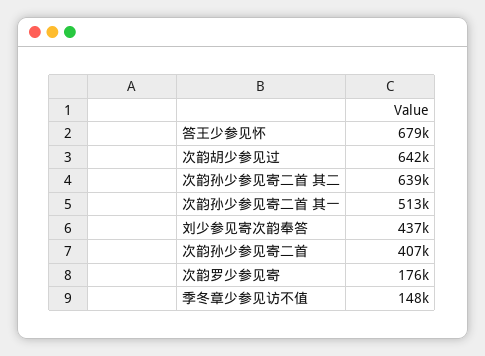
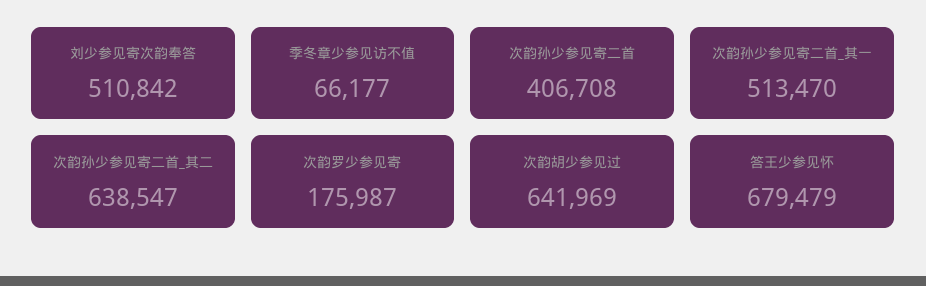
刘少参见寄次韵奉答: 437000 -> 510842
季冬章少参见访不值: 148000 -> 66177

